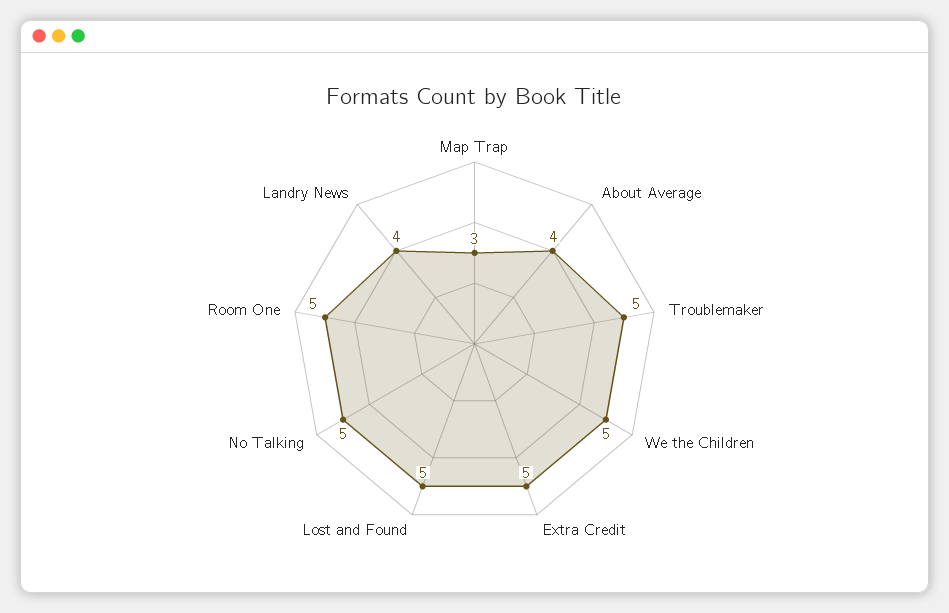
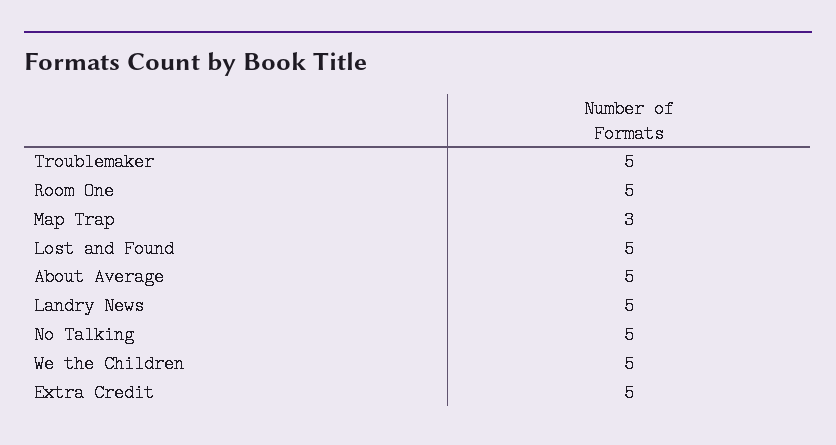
About Average: 4 -> 5
Landry News: 4 -> 5

